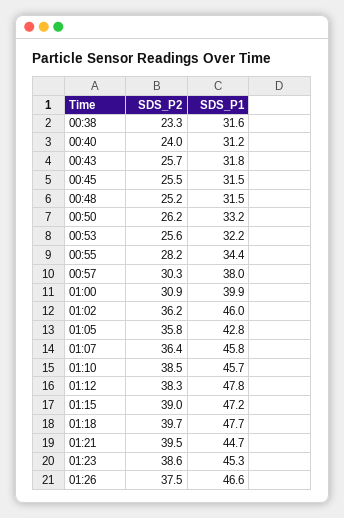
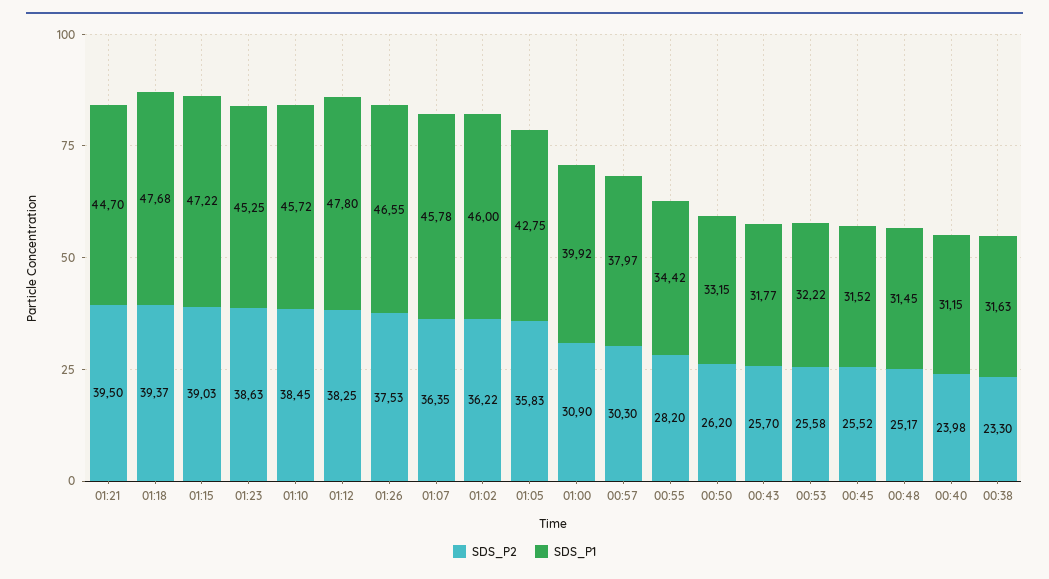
SDS_P2, 01:18: 39.7 -> 39.37

